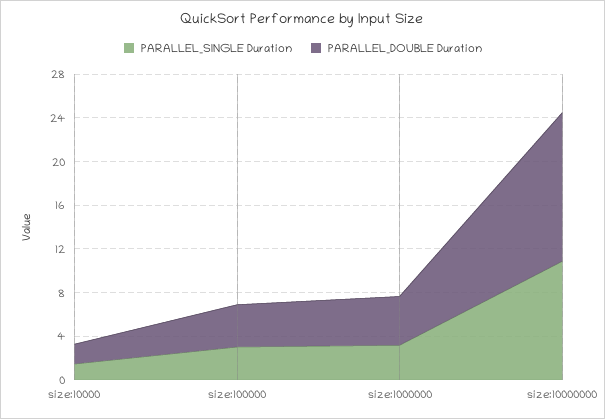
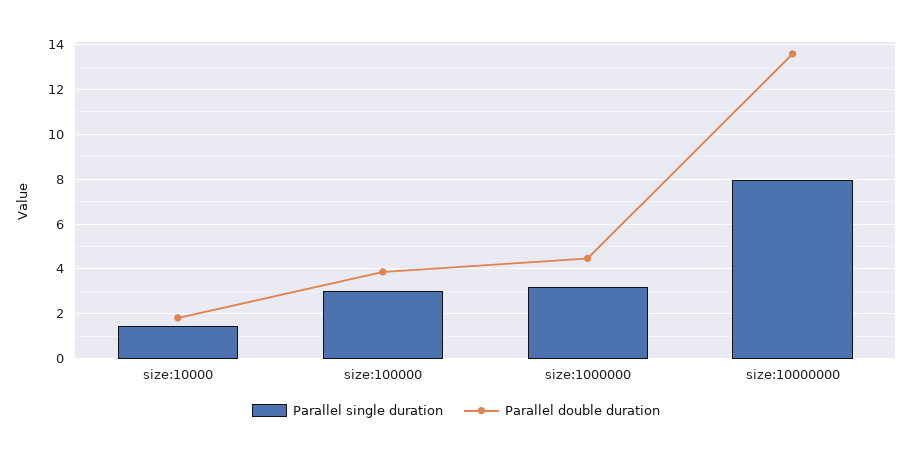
PARALLEL_SINGLE Duration, size:10000000: 11 -> 8

